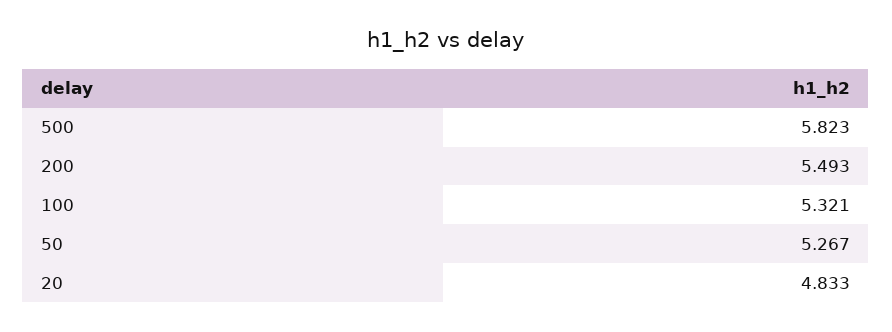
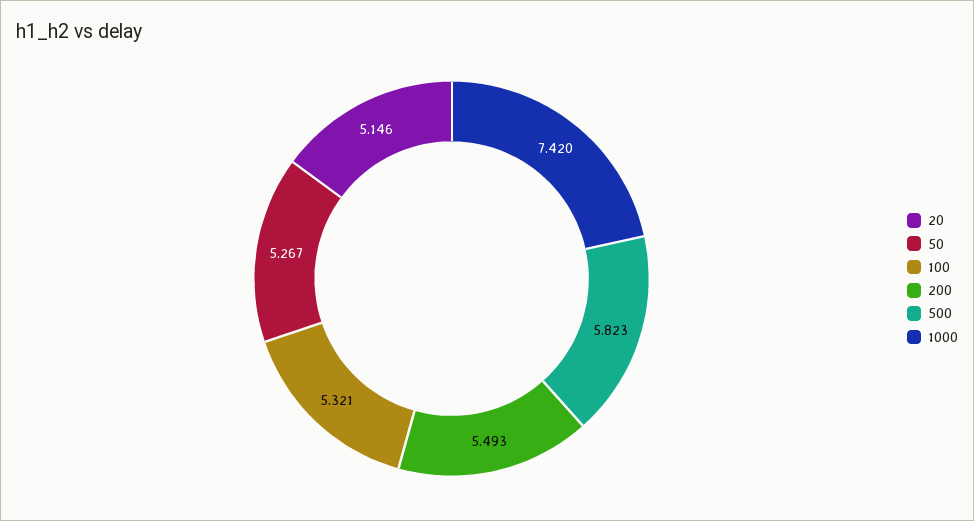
20: 4.833 -> 5.146
1000: none -> 7.42

